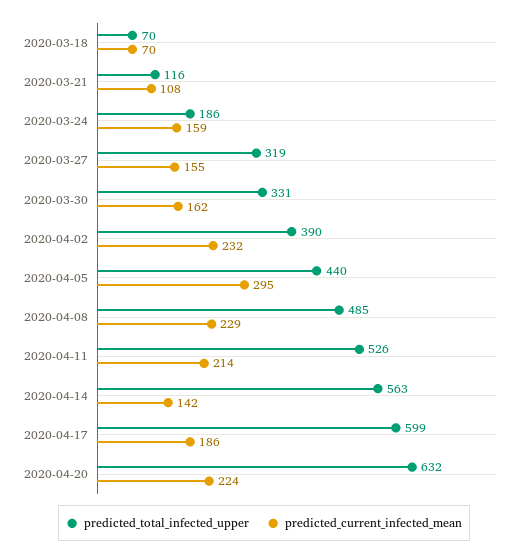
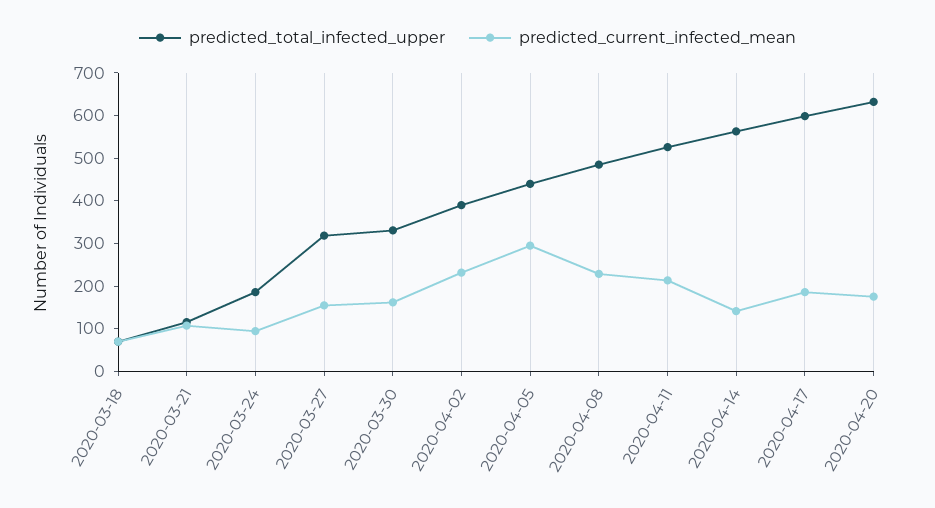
predicted_current_infected_mean, 2020-03-24: 159 -> 100
predicted_current_infected_mean, 2020-04-20: 224 -> 180

